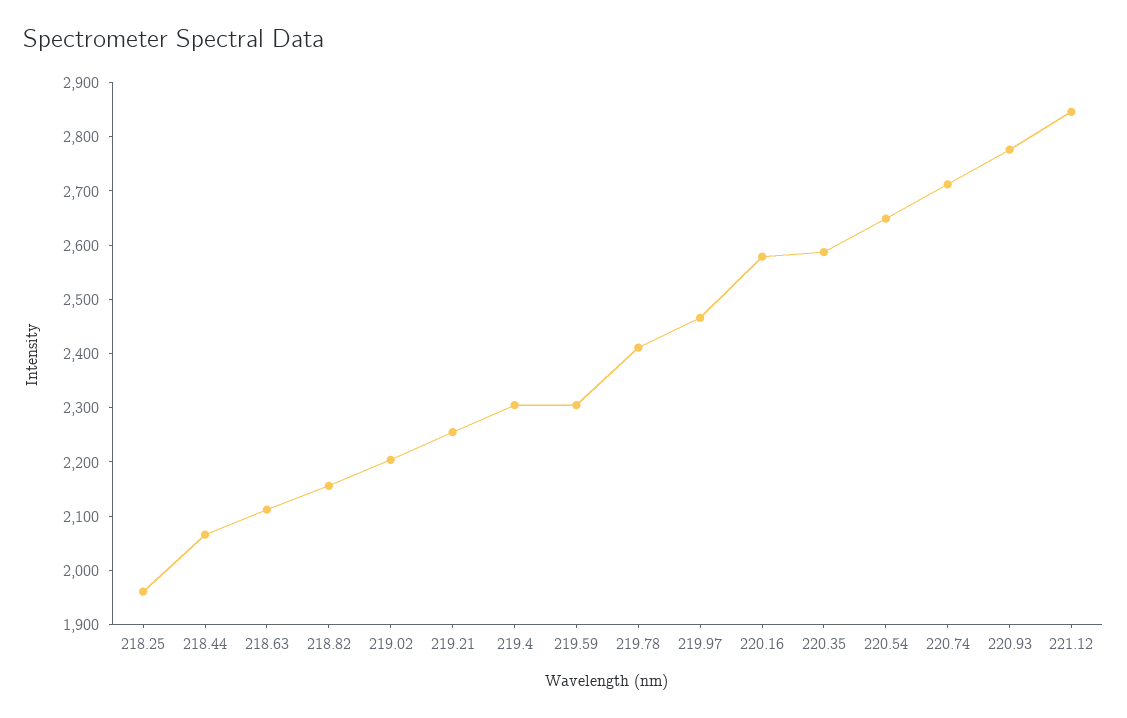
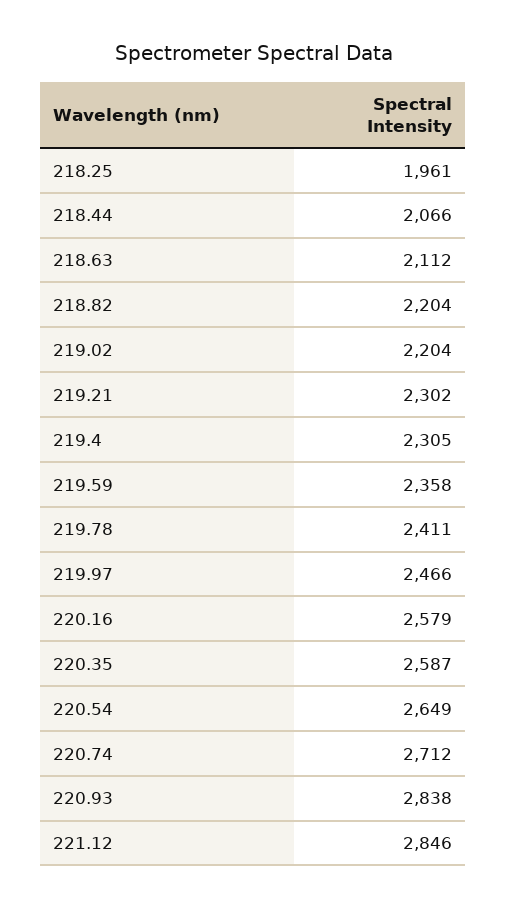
218.82: 2160 -> 2204
219.21: 2260 -> 2302
219.59: 2300 -> 2358
220.93: 2780 -> 2838

